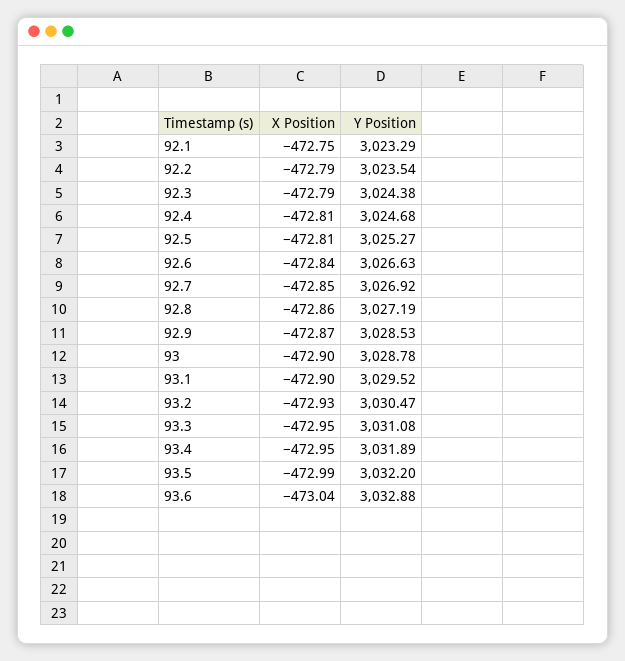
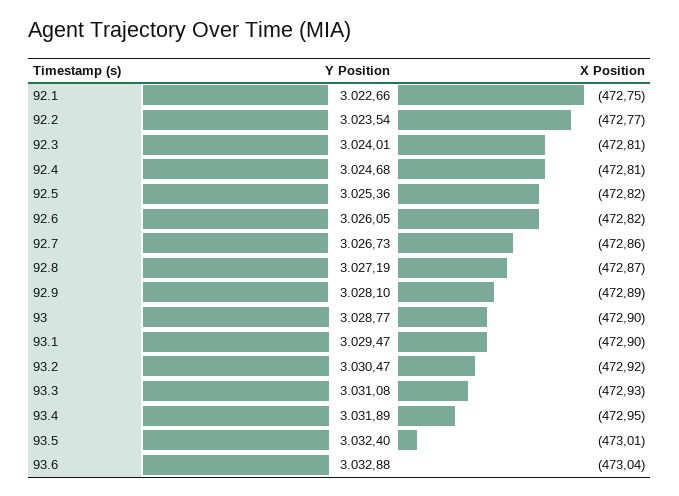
Y Position, 92.1: 3023.29 -> 3022.66
X Position, 92.2: -472.79 -> -472.77
X Position, 92.3: -472.79 -> -472.81
Y Position, 92.3: 3024.38 -> 3024.01
X Position, 92.5: -472.81 -> -472.82
Y Position, 92.5: 3025.27 -> 3025.36
X Position, 92.6: -472.84 -> -472.82
Y Position, 92.6: 3026.63 -> 3026.05
X Position, 92.7: -472.85 -> -472.86
Y Position, 92.7: 3026.92 -> 3026.73
X Position, 92.8: -472.86 -> -472.87
X Position, 92.9: -472.87 -> -472.89
Y Position, 92.9: 3028.53 -> 3028.1
Y Position, 93: 3028.78 -> 3028.77
Y Position, 93.1: 3029.52 -> 3029.47
X Position, 93.2: -472.93 -> -472.92
X Position, 93.3: -472.95 -> -472.93
X Position, 93.5: -472.99 -> -473.01
Y Position, 93.5: 3032.2 -> 3032.4

